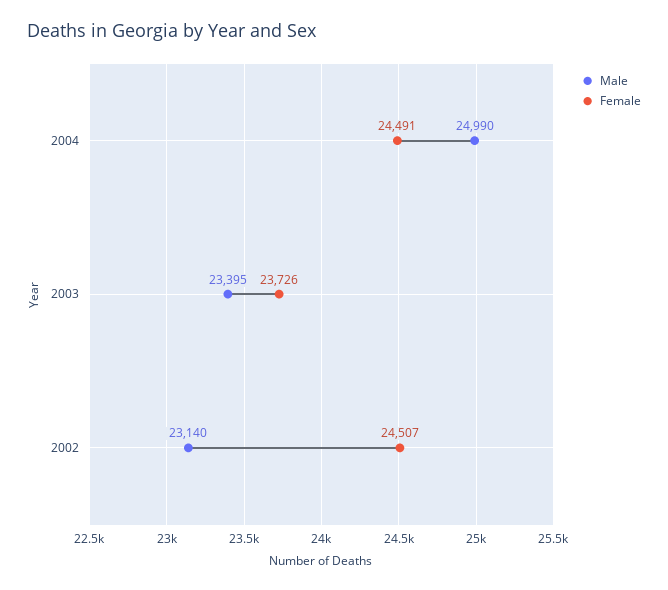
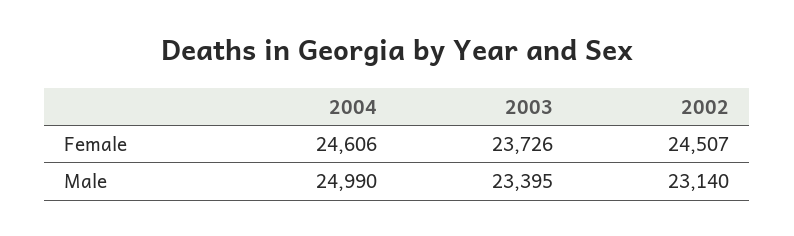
Female, 2004: 24491 -> 24606

